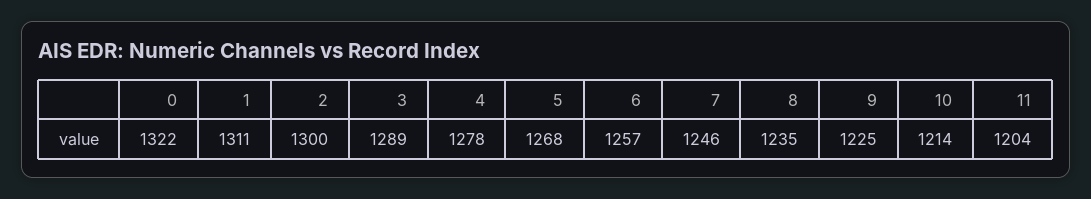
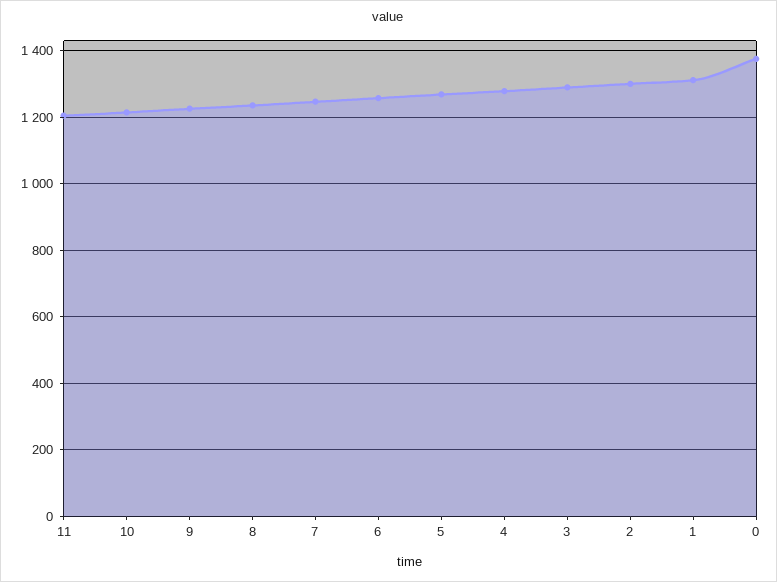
0: 1322 -> 1380

